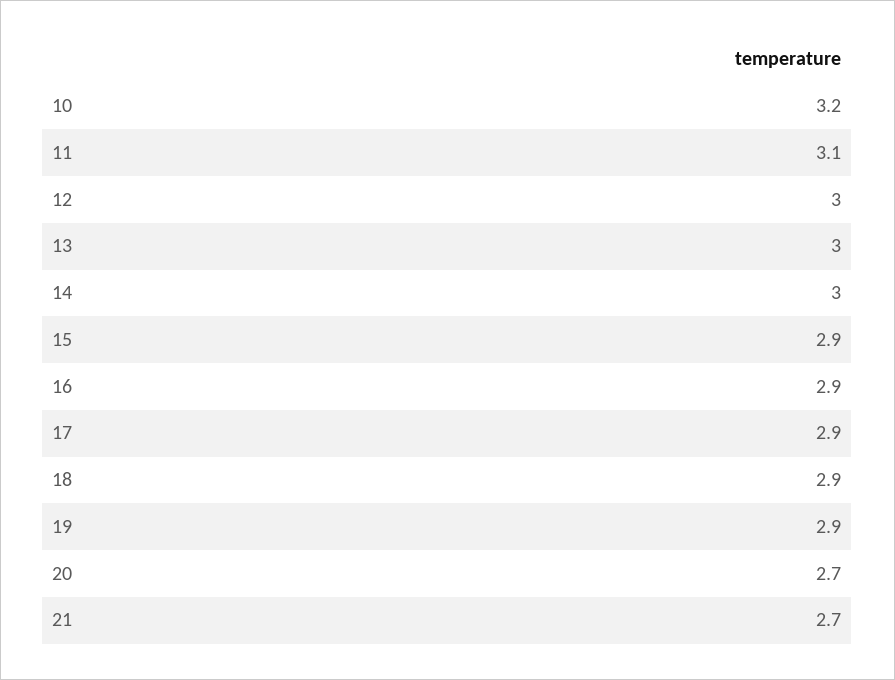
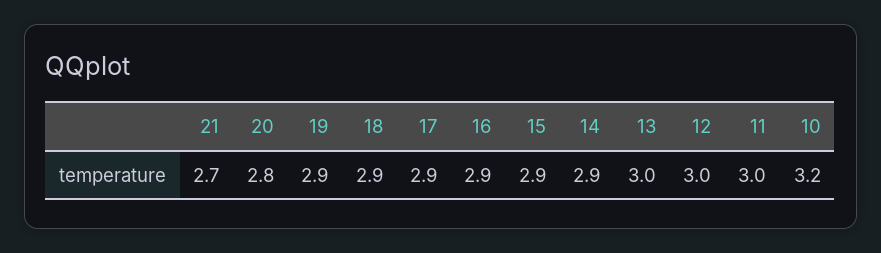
11: 3.1 -> 3
14: 3 -> 2.9
20: 2.7 -> 2.8

